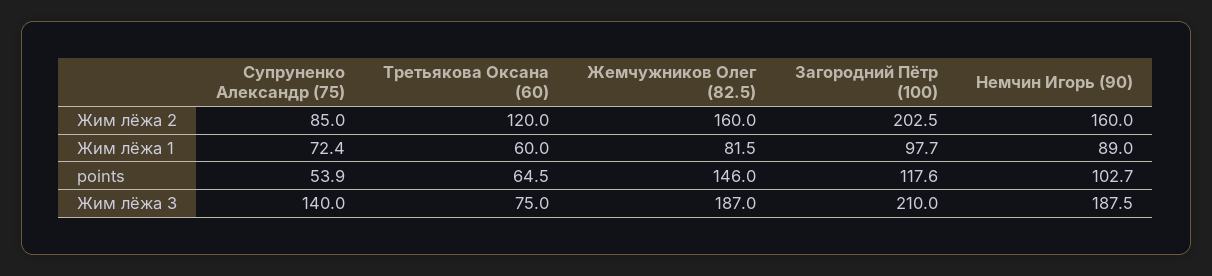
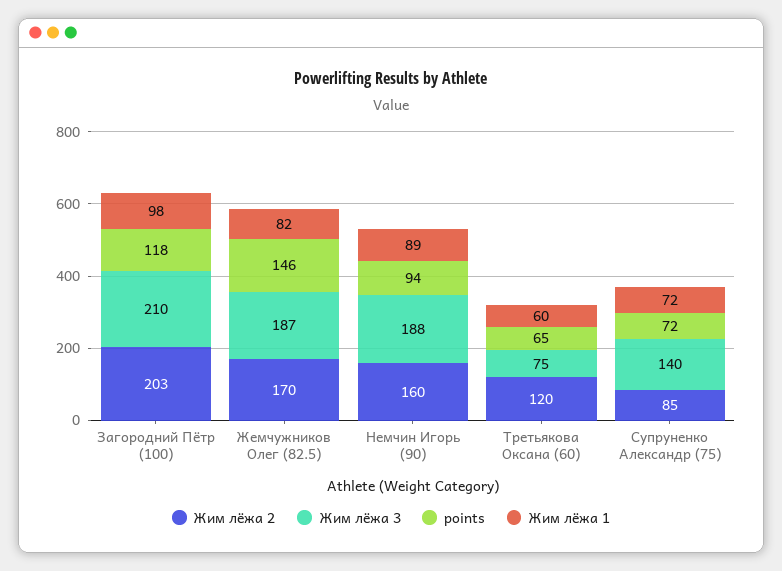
Жим лёжа 2, Жемчужников Олег (82.5): 160 -> 170
points, Супруненко Александр (75): 53.9 -> 72
points, Немчин Игорь (90): 102.7 -> 94

